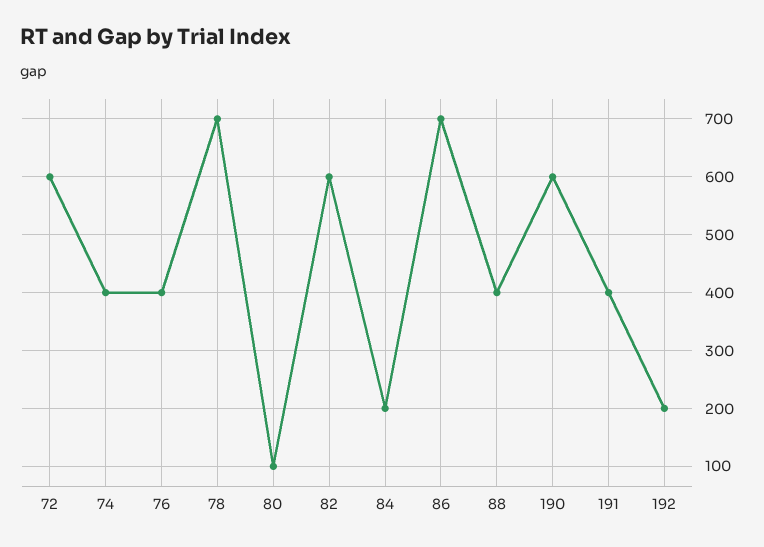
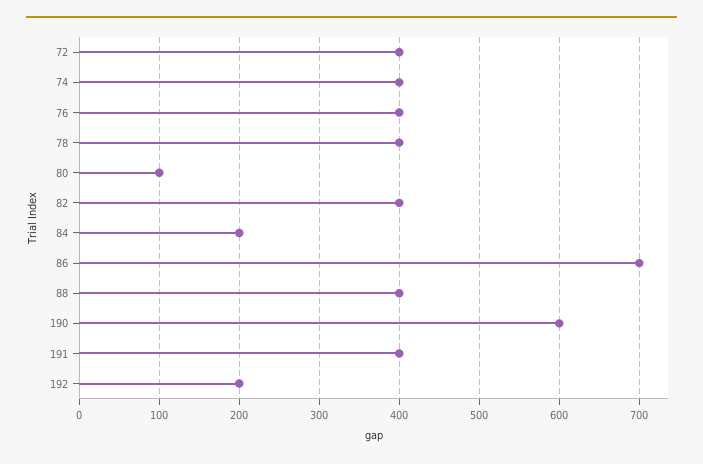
72: 600 -> 400
78: 700 -> 400
82: 600 -> 400

